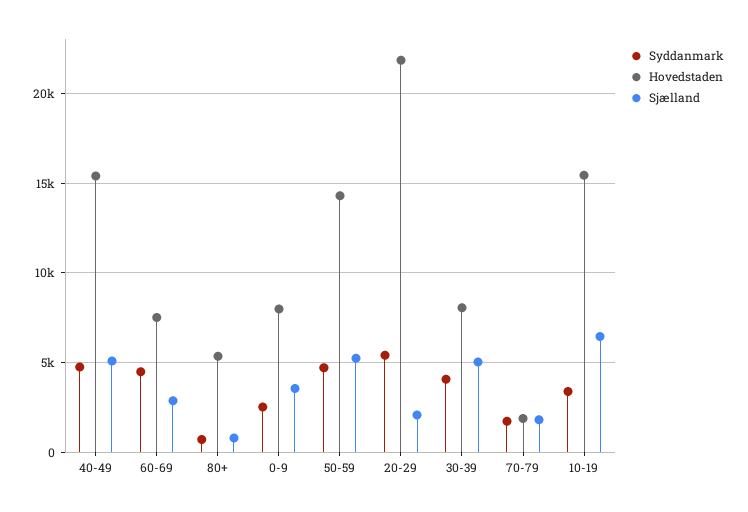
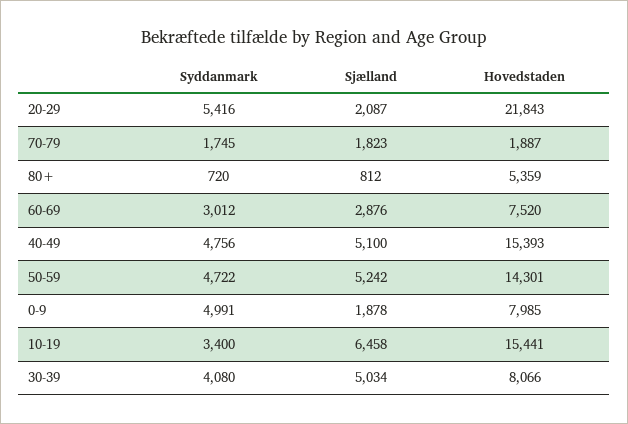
Syddanmark, 60-69: 4500 -> 3012
Syddanmark, 0-9: 2500 -> 4991
Sjælland, 0-9: 3500 -> 1878

